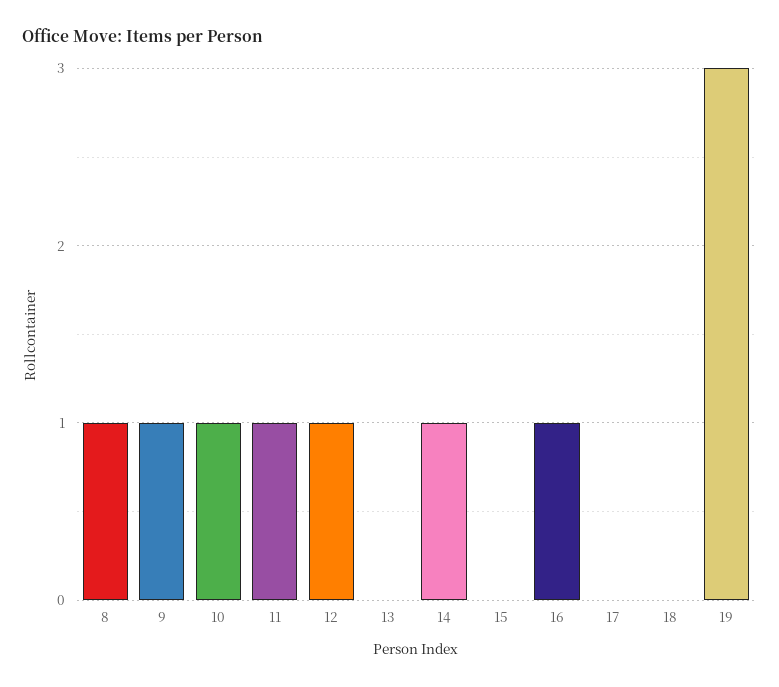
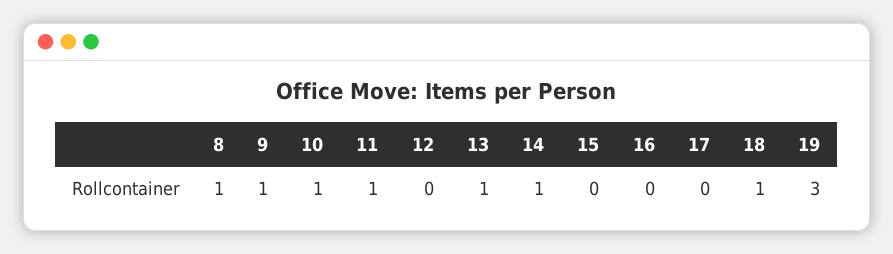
12: 1 -> 0
13: 0 -> 1
16: 1 -> 0
18: 0 -> 1

